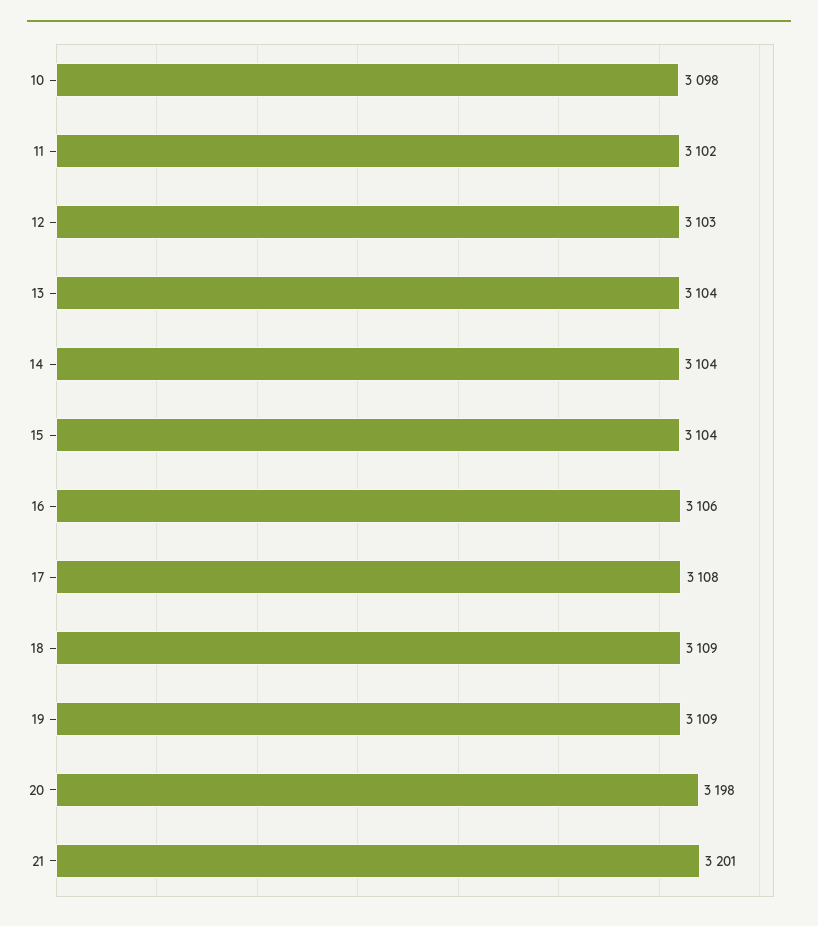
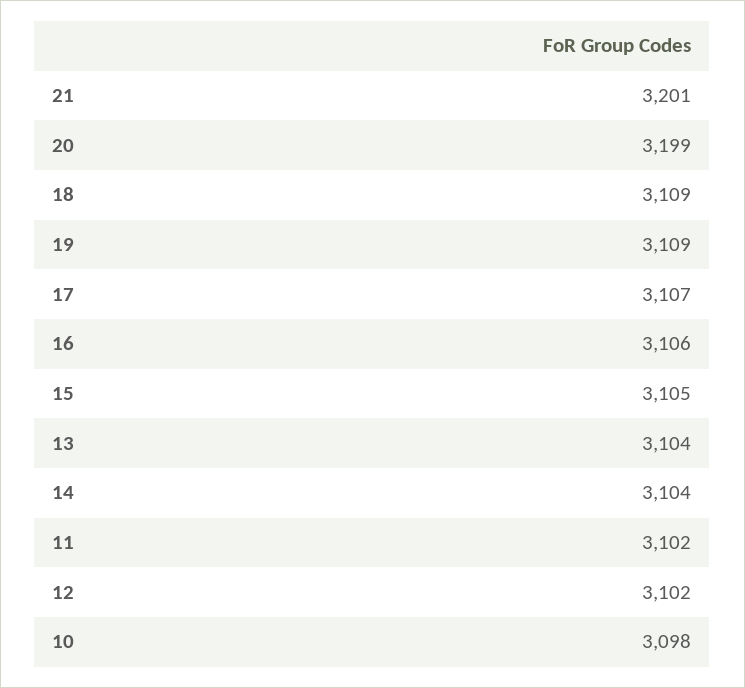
12: 3103 -> 3102
15: 3104 -> 3105
17: 3108 -> 3107
20: 3198 -> 3199

